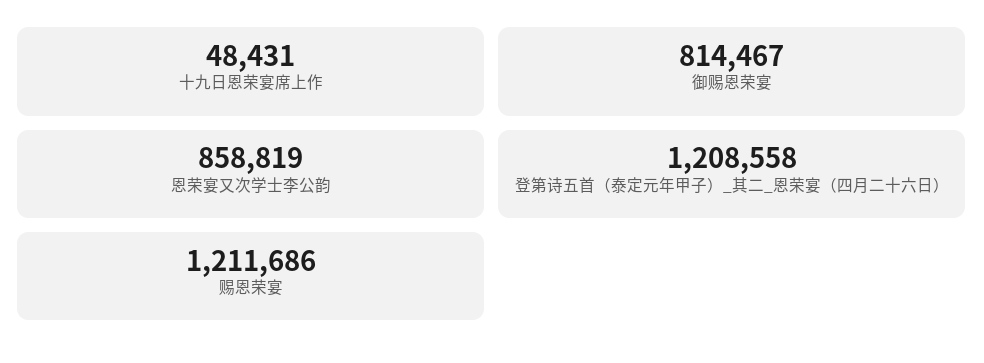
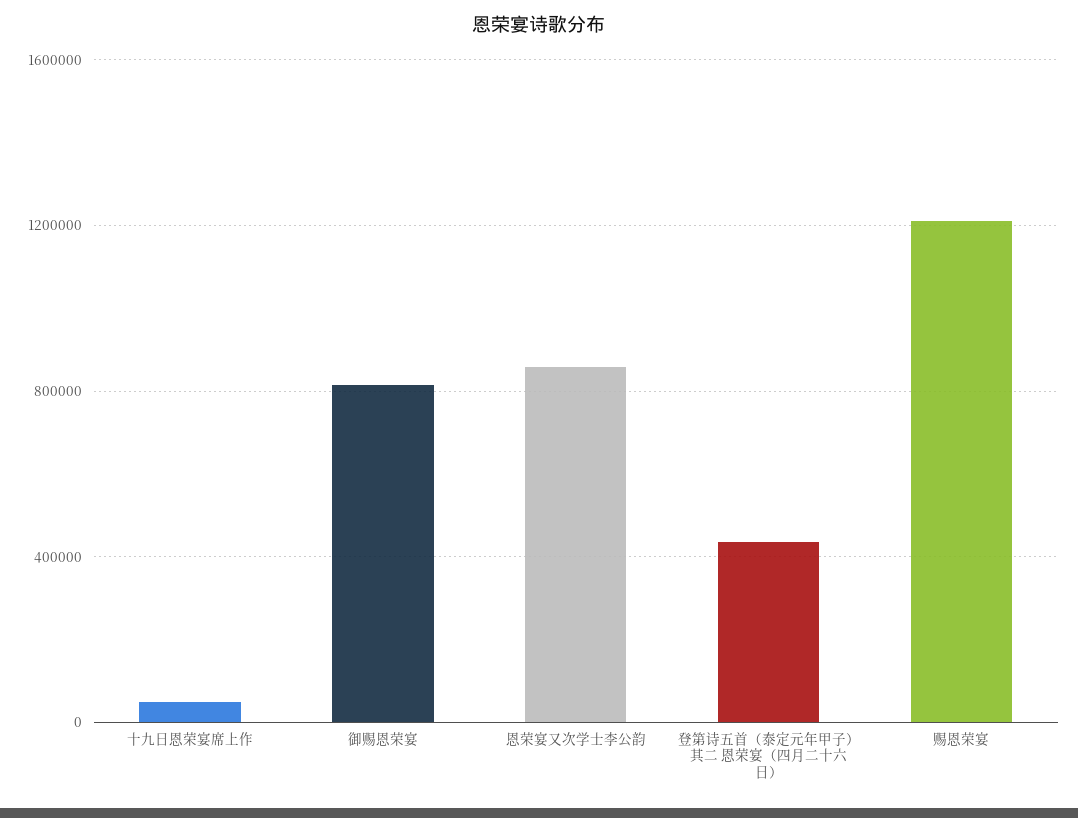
登第诗五首（泰定元年甲子）_其二_恩荣宴（四月二十六日）: 1208558 -> 450000

